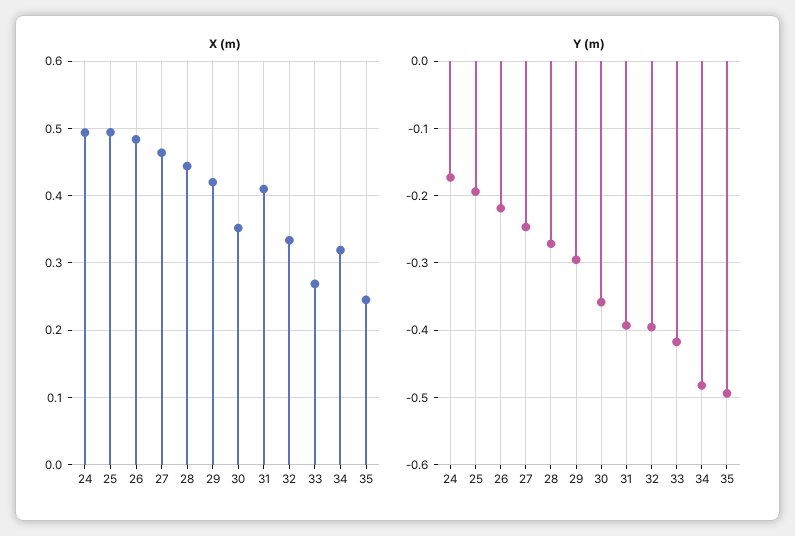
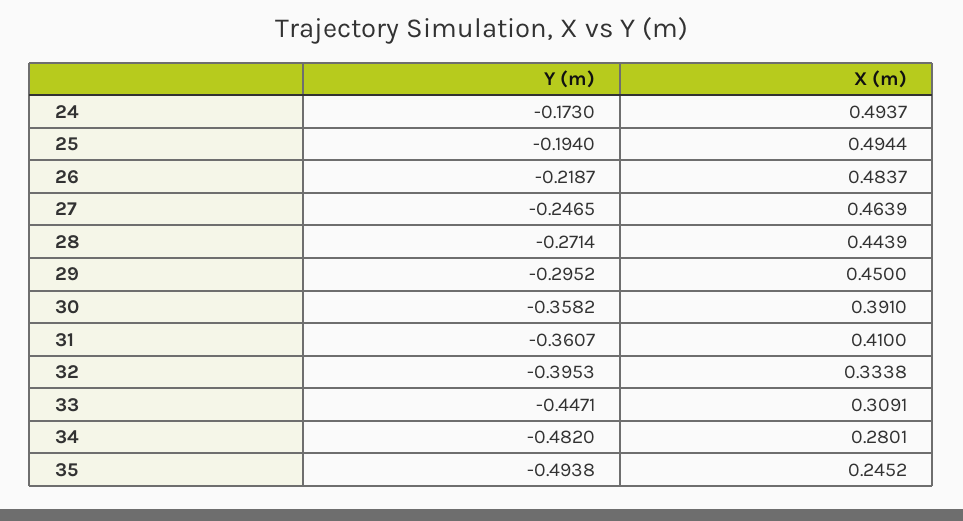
X (m), 29: 0.42 -> 0.45
X (m), 30: 0.35 -> 0.391
X (m), 33: 0.27 -> 0.3091
X (m), 34: 0.32 -> 0.2801
Y (m), 31: -0.39 -> -0.3607
Y (m), 33: -0.42 -> -0.4471

